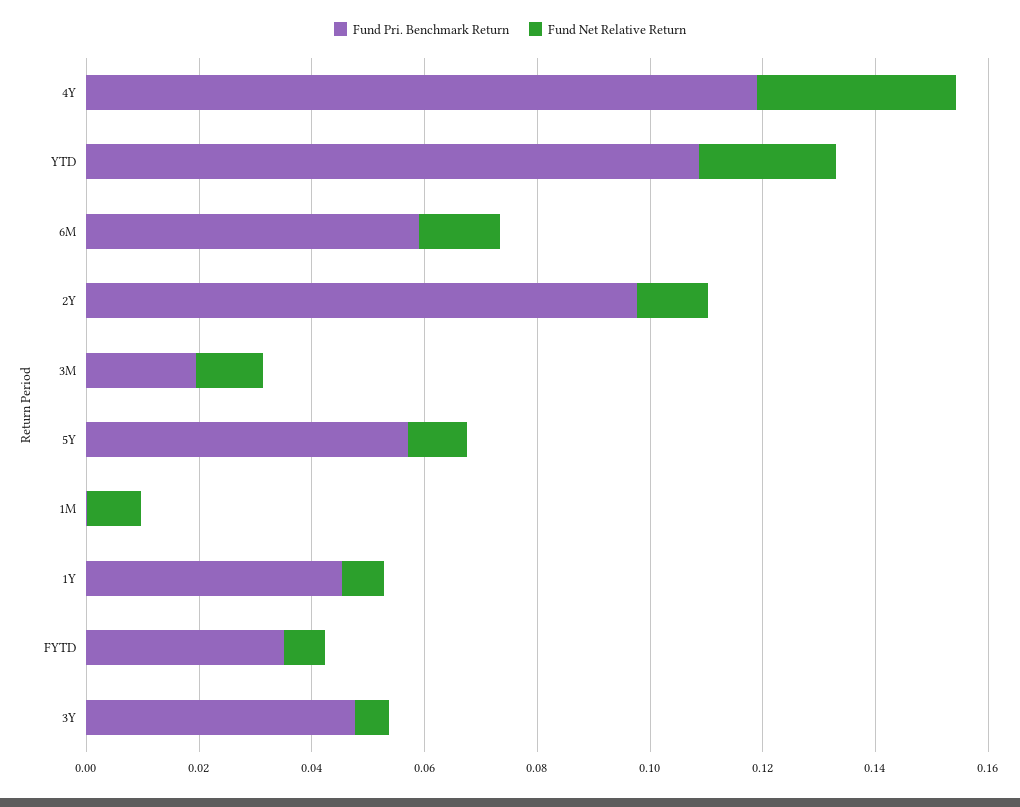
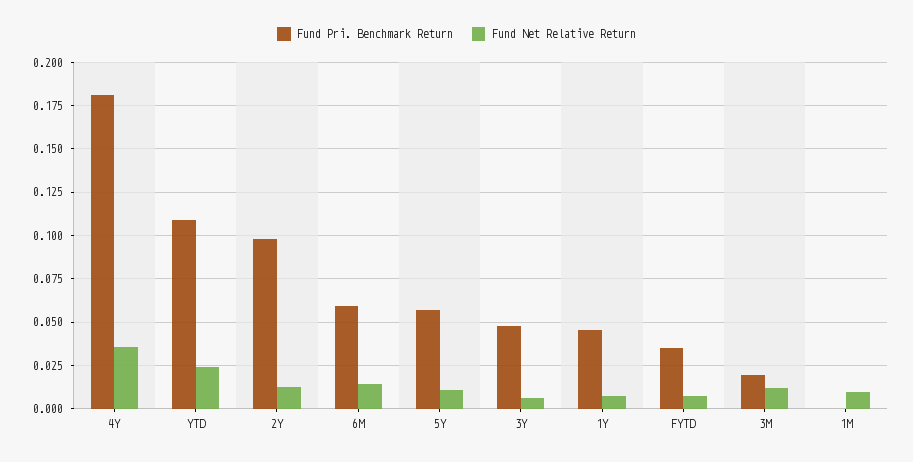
Fund Pri. Benchmark Return, 4Y: 0.12 -> 0.18

